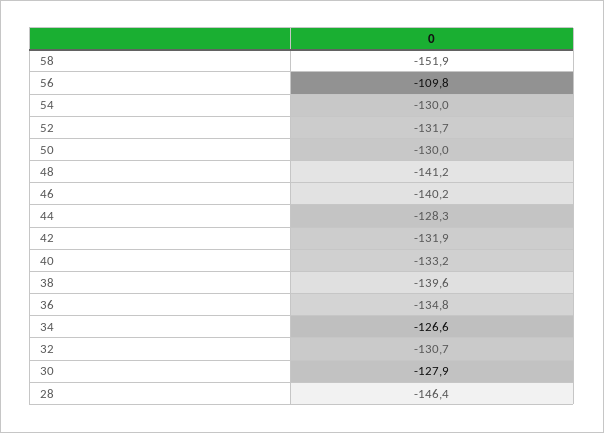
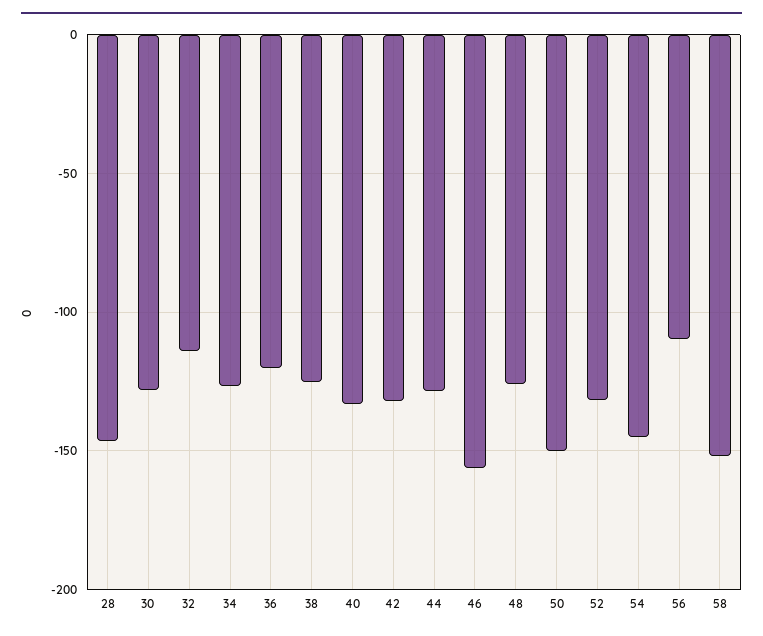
54: -130 -> -145
50: -130 -> -150
48: -141.2 -> -125
46: -140.2 -> -155
38: -139.6 -> -125
36: -134.8 -> -120
32: -130.7 -> -115

